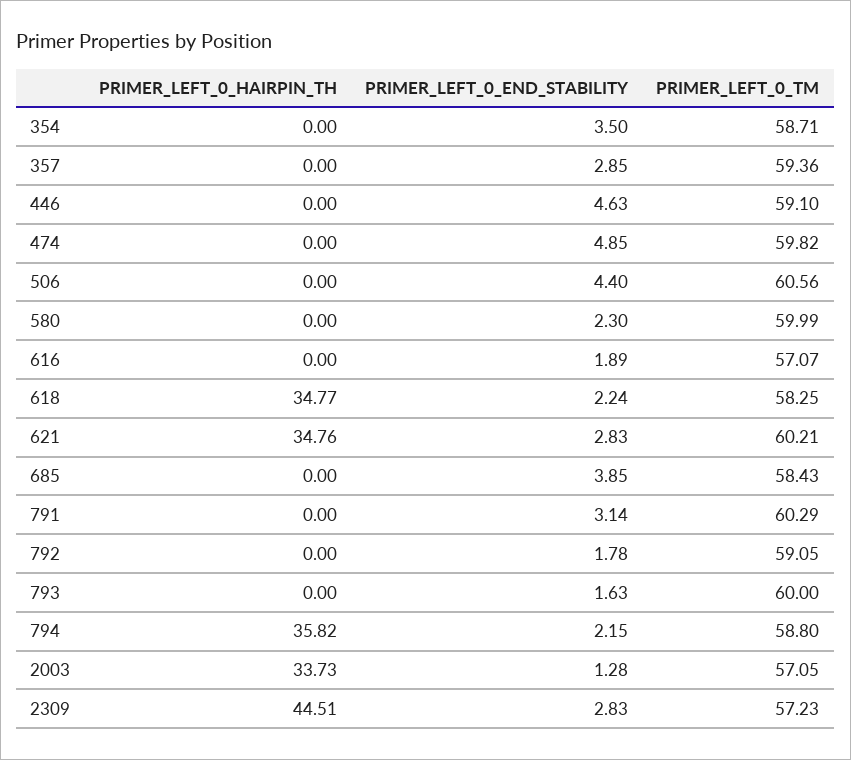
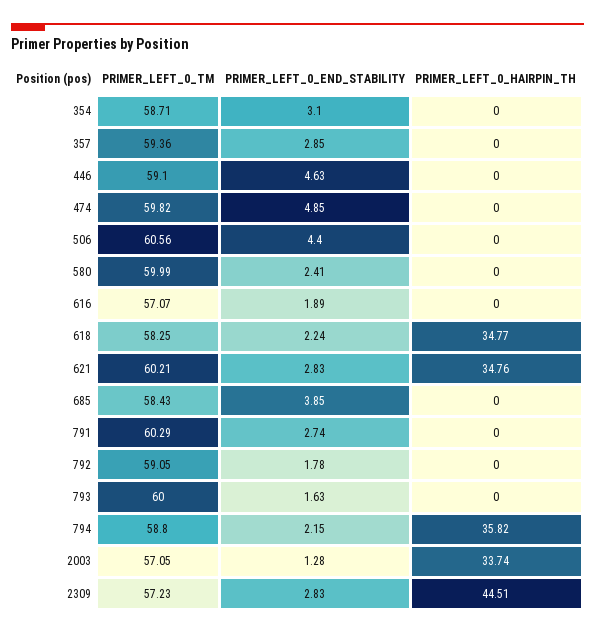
PRIMER_LEFT_0_END_STABILITY, 354: 3.5 -> 3.1
PRIMER_LEFT_0_END_STABILITY, 580: 2.3 -> 2.41
PRIMER_LEFT_0_END_STABILITY, 791: 3.14 -> 2.74
PRIMER_LEFT_0_HAIRPIN_TH, 2003: 33.73 -> 33.74

